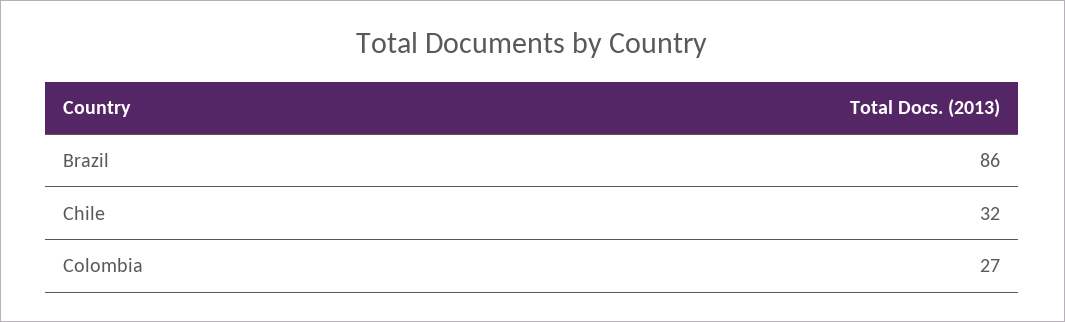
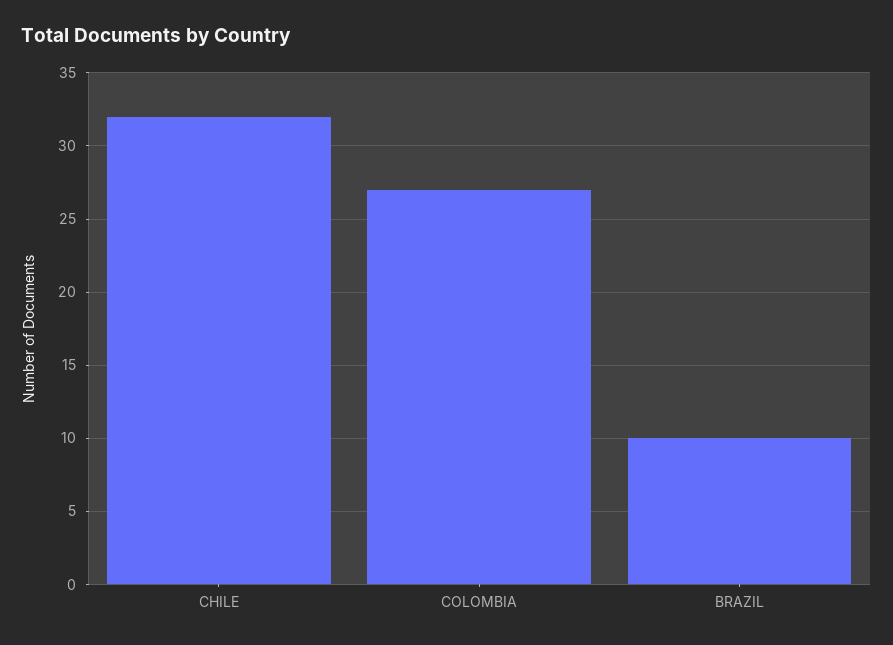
Brazil: 86 -> 10

